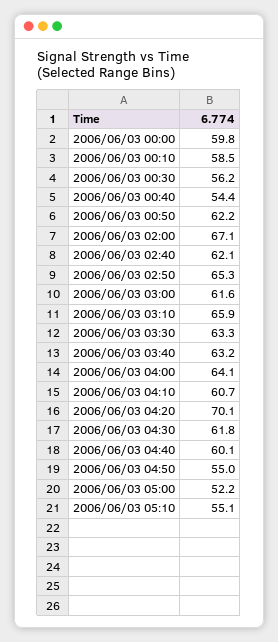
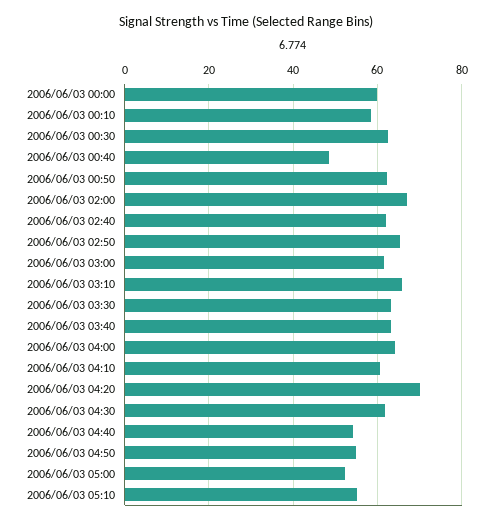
2006/06/03 00:30: 56.2 -> 62
2006/06/03 00:40: 54.4 -> 48
2006/06/03 04:40: 60.1 -> 54

